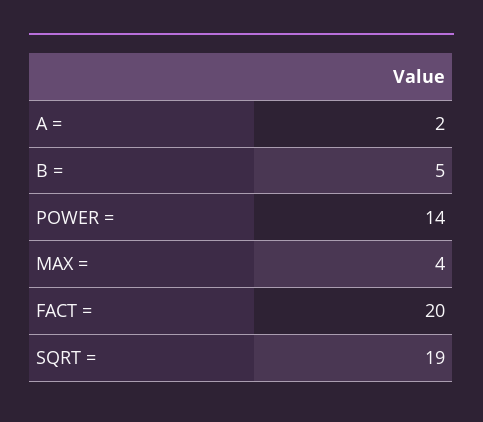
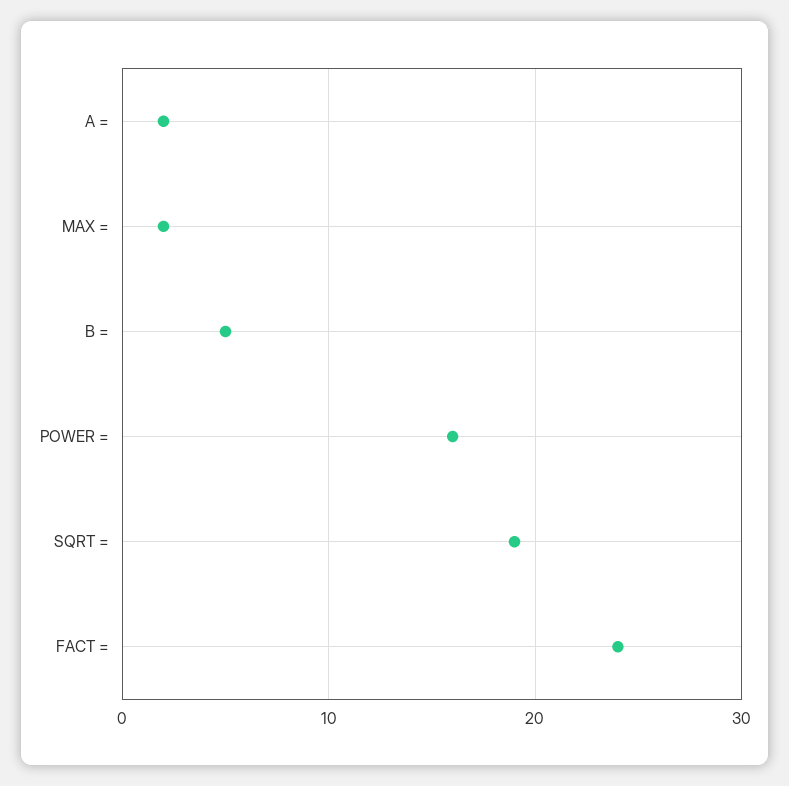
POWER =: 14 -> 16
MAX =: 4 -> 2
FACT =: 20 -> 24

